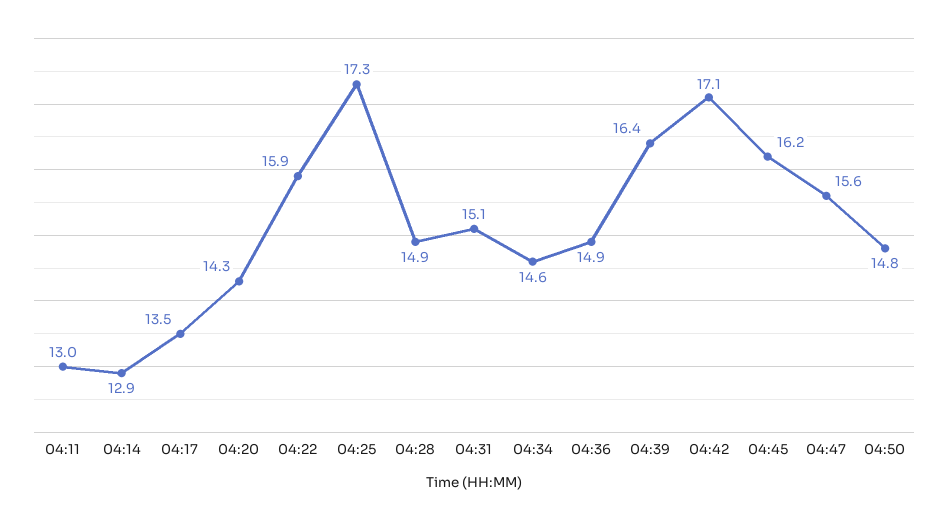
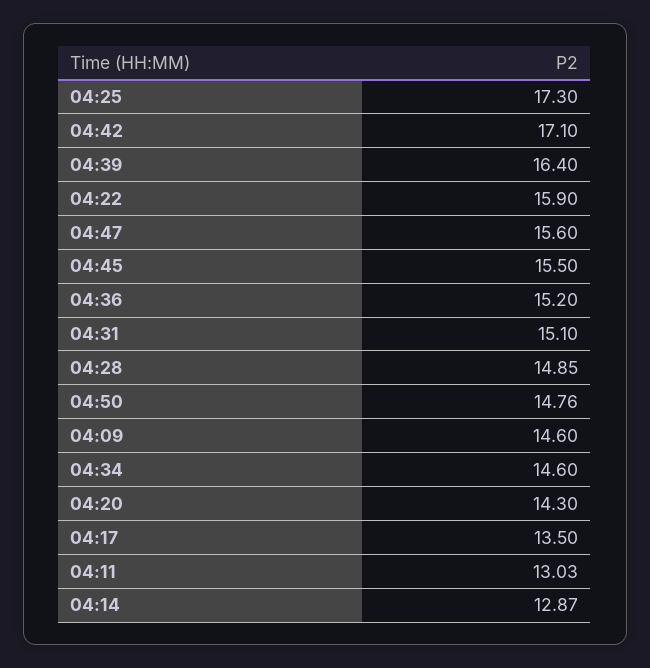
04:36: 14.9 -> 15.2
04:45: 16.2 -> 15.5
04:09: none -> 14.6

